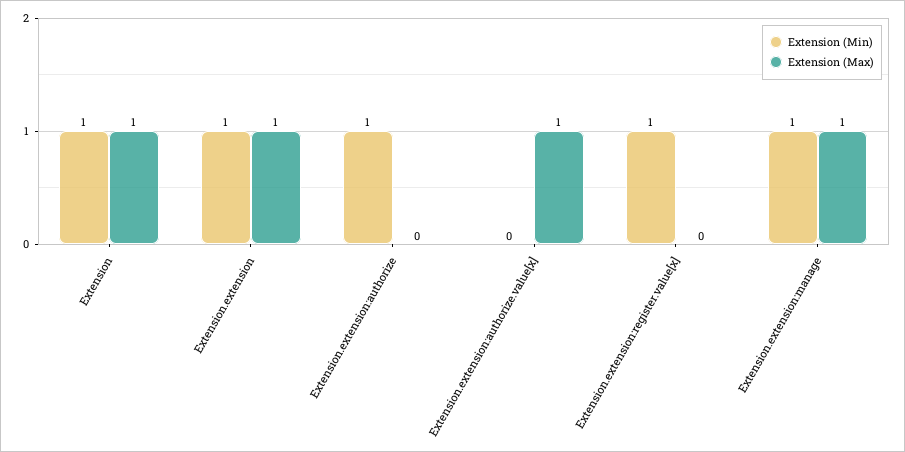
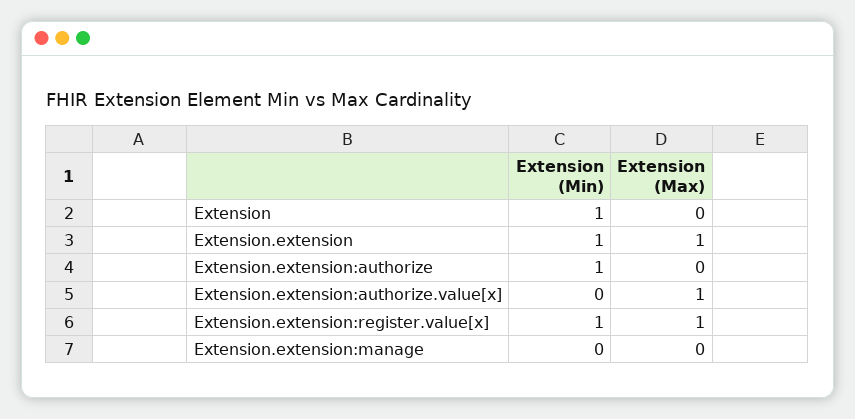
Extension (Max), Extension: 1 -> 0
Extension (Max), Extension.extension:register.value[x]: 0 -> 1
Extension (Min), Extension.extension:manage: 1 -> 0
Extension (Max), Extension.extension:manage: 1 -> 0

